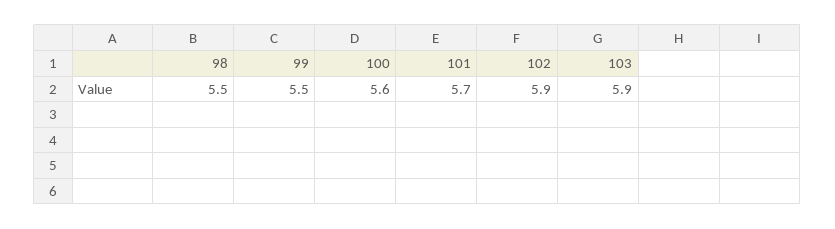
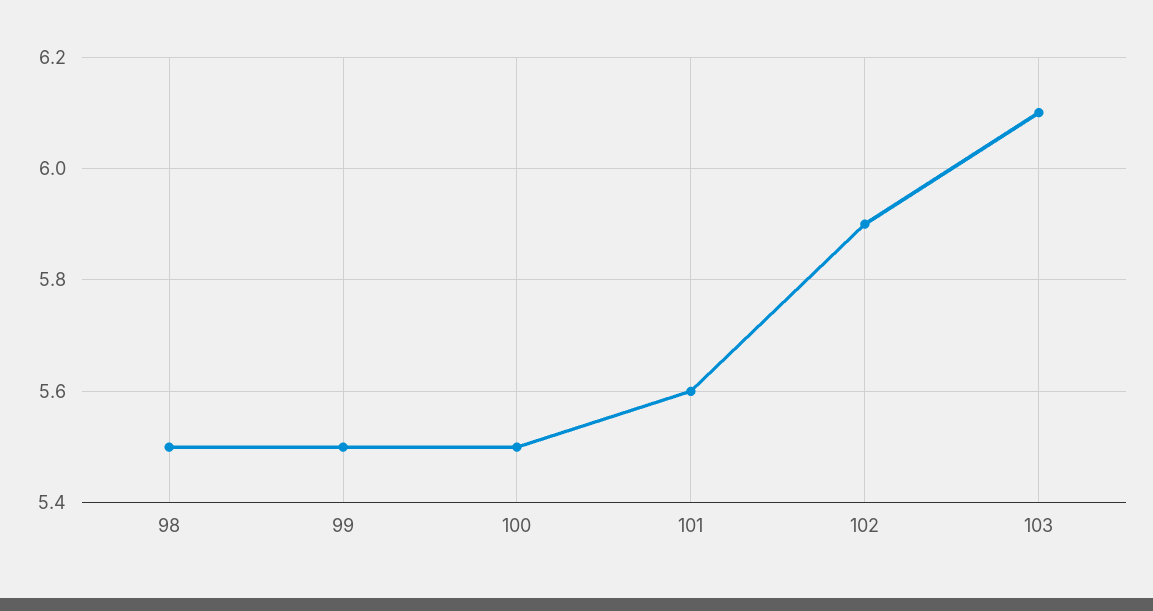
100: 5.6 -> 5.5
101: 5.7 -> 5.6
103: 5.9 -> 6.1

